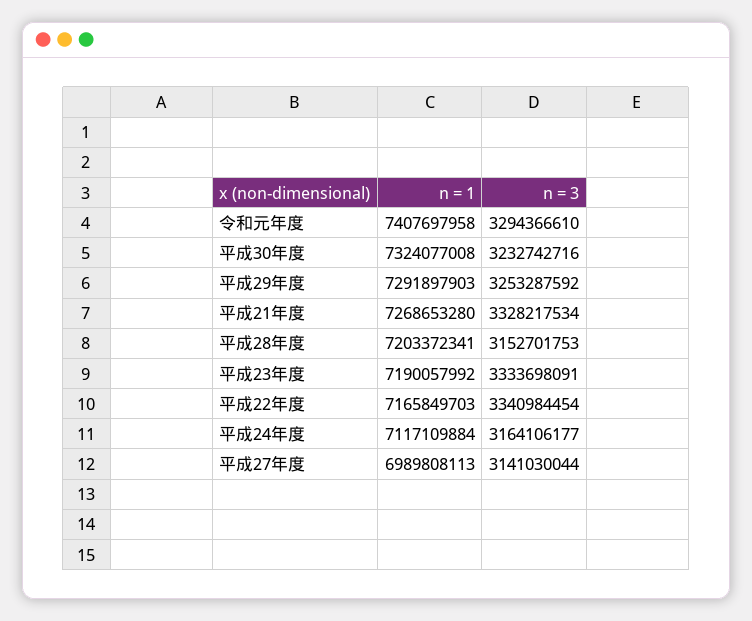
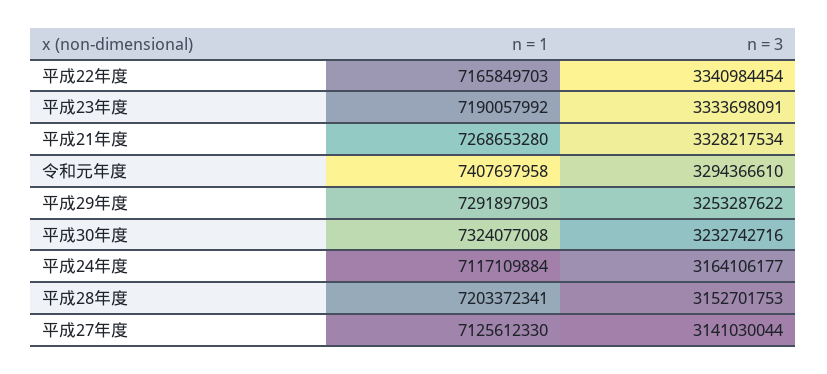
n = 3, 平成29年度: 3253287592 -> 3253287622
n = 1, 平成27年度: 6989808113 -> 7125612330

